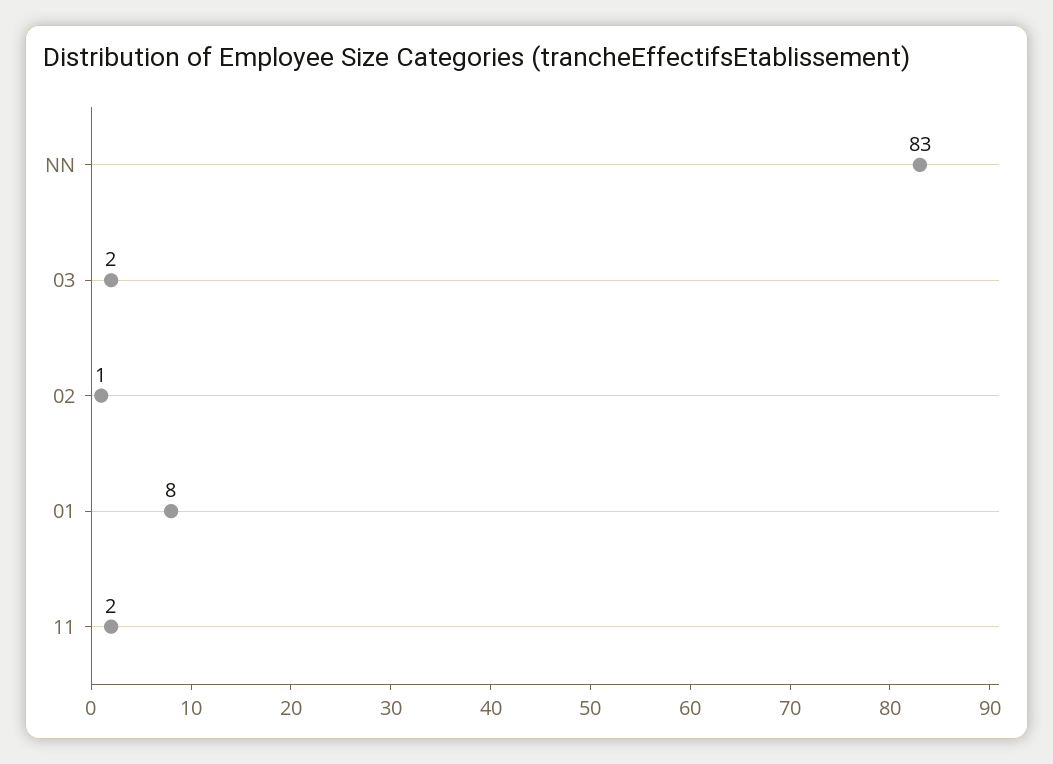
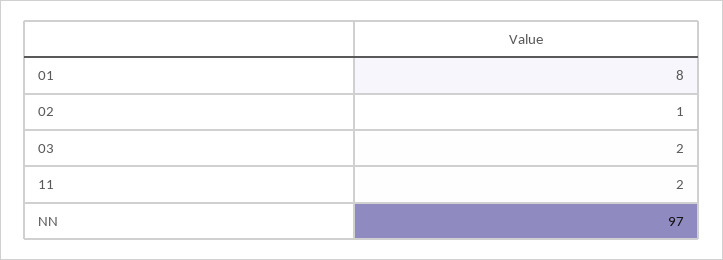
NN: 83 -> 97

